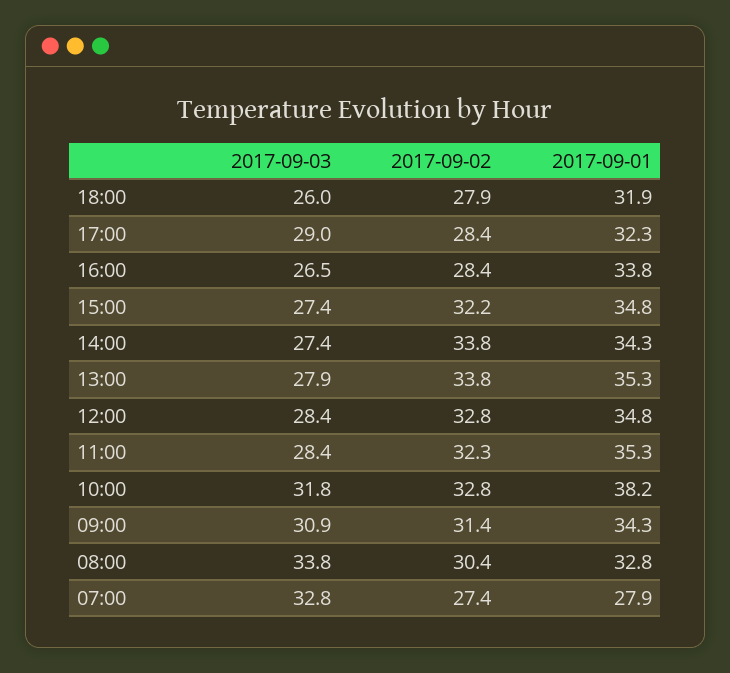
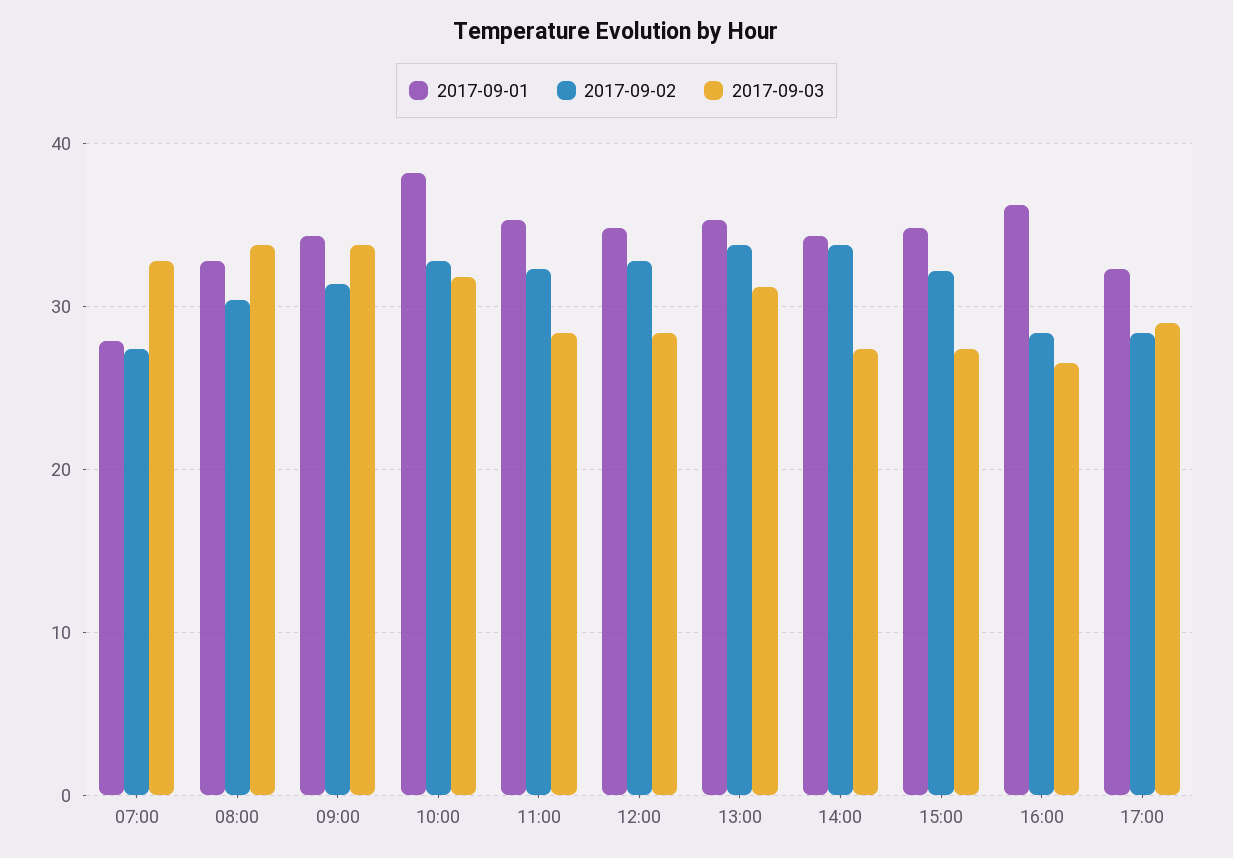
2017-09-03, 18:00: 26 -> none
2017-09-02, 18:00: 27.9 -> none
2017-09-01, 18:00: 31.9 -> none
2017-09-01, 16:00: 33.8 -> 36
2017-09-03, 13:00: 27.9 -> 31
2017-09-03, 09:00: 30.9 -> 34

